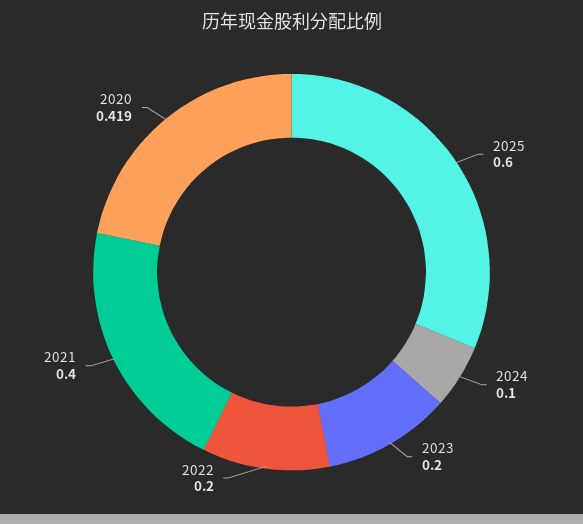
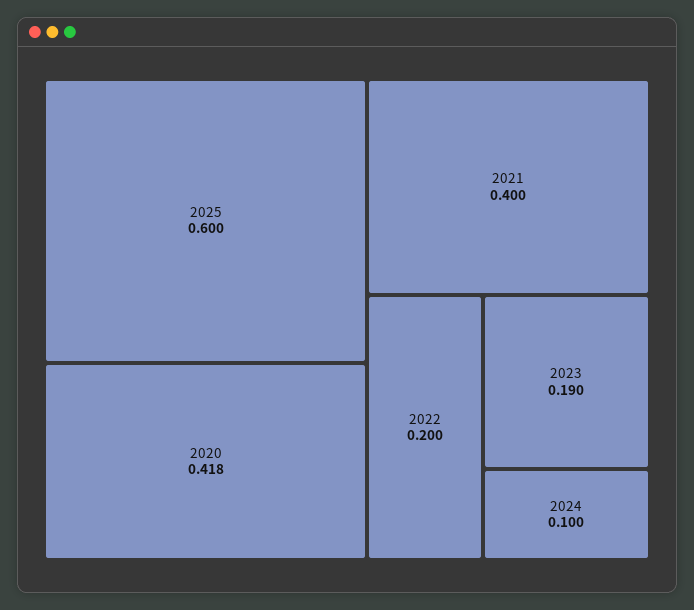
2023: 0.2 -> 0.19
2020: 0.419 -> 0.418

